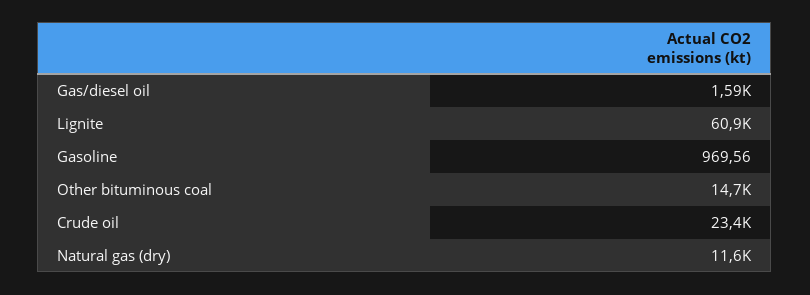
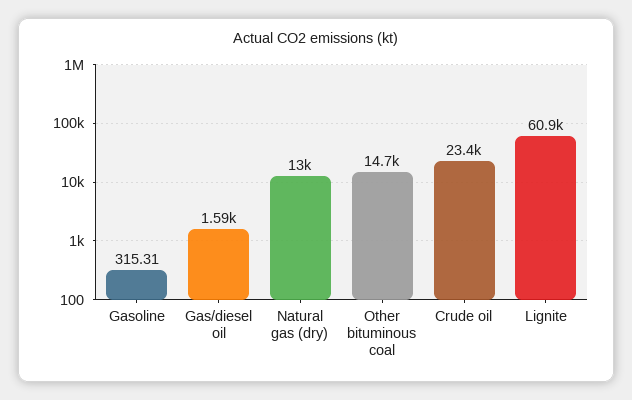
Gasoline: 969.56 -> 315.31
Natural gas (dry): 11600 -> 13000

